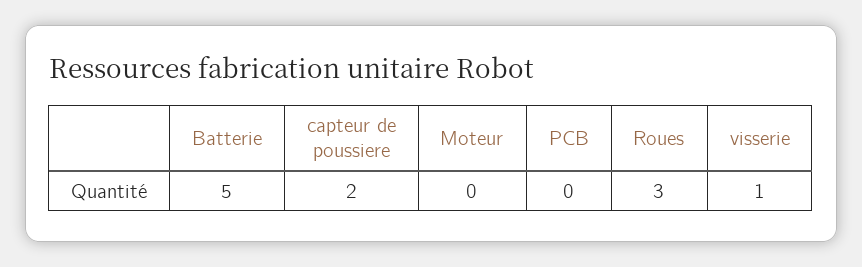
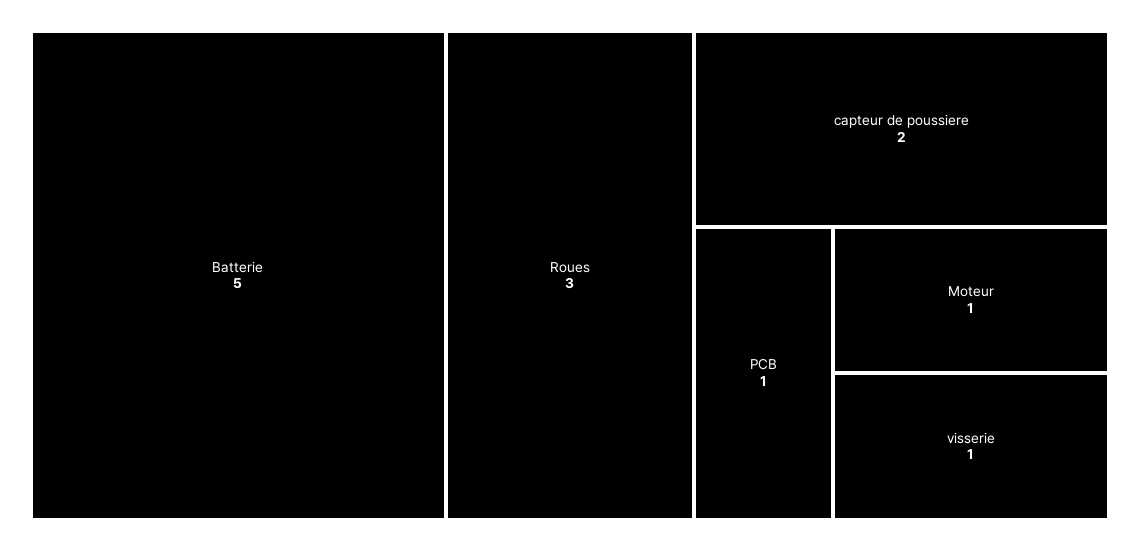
Moteur: 0 -> 1
PCB: 0 -> 1

